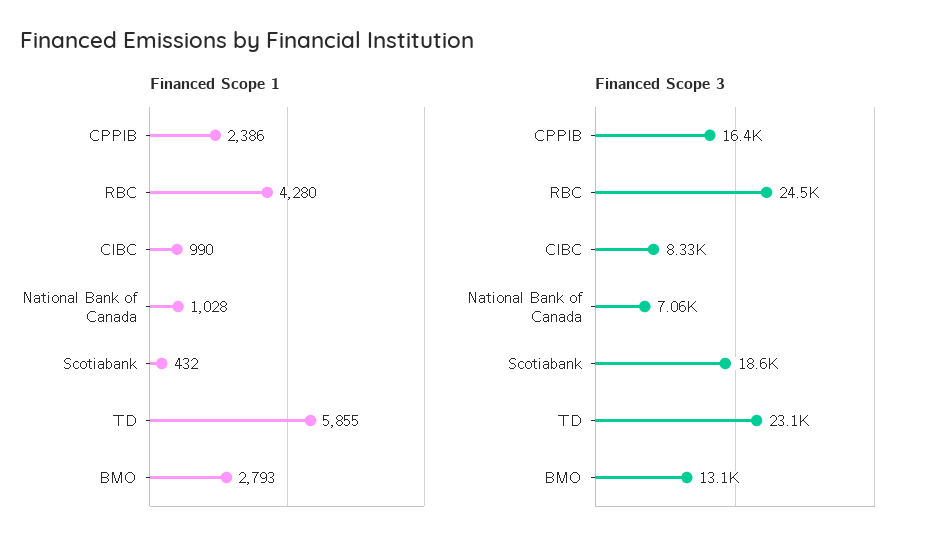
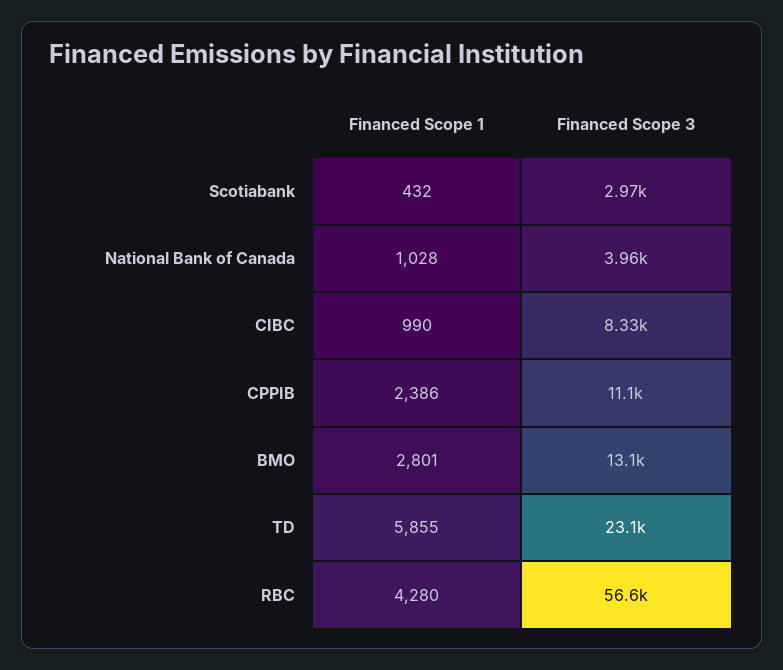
Financed Scope 1, BMO: 2793 -> 2801
Financed Scope 3, CPPIB: 16400 -> 11100
Financed Scope 3, RBC: 24500 -> 56600
Financed Scope 3, National Bank of Canada: 7060 -> 3960
Financed Scope 3, Scotiabank: 18600 -> 2970

